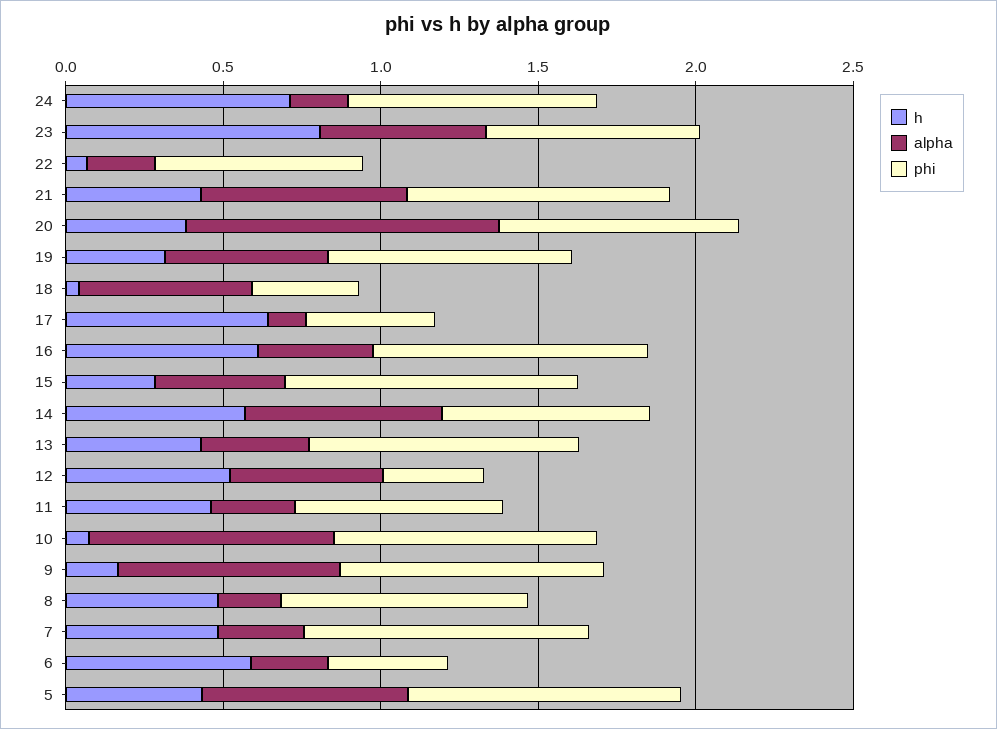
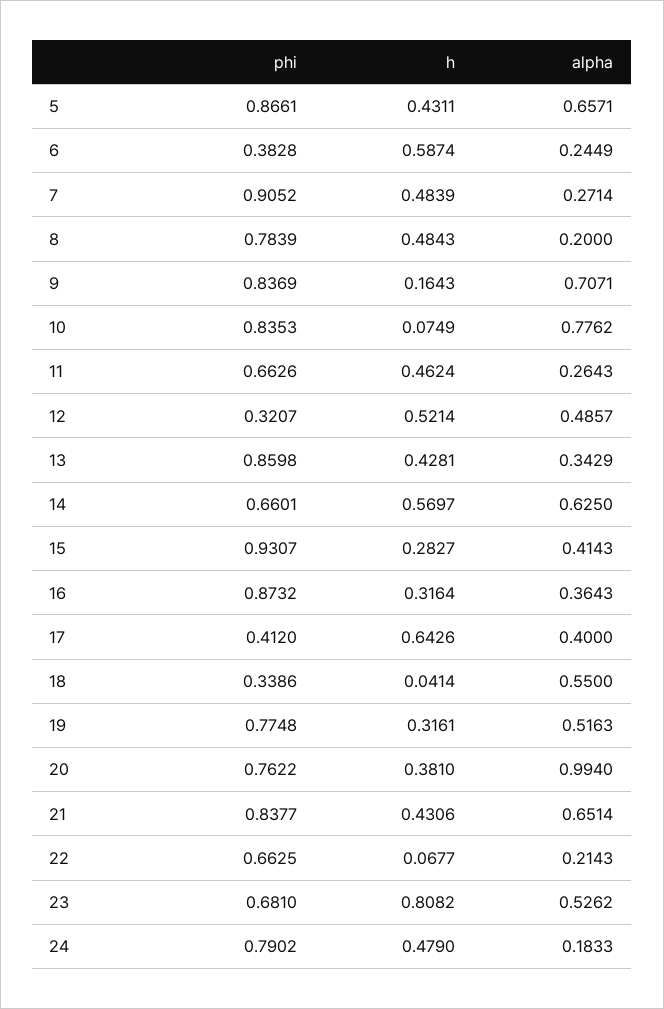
h, 24: 0.7 -> 0.479
alpha, 17: 0.1 -> 0.4
h, 16: 0.6 -> 0.3164

